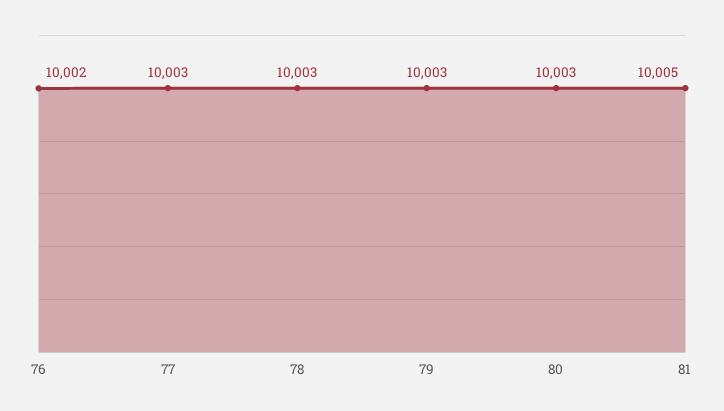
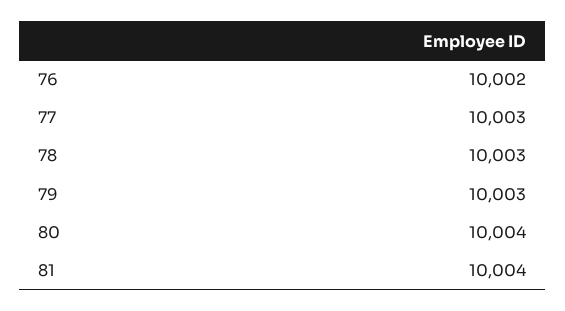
80: 10003 -> 10004
81: 10005 -> 10004

